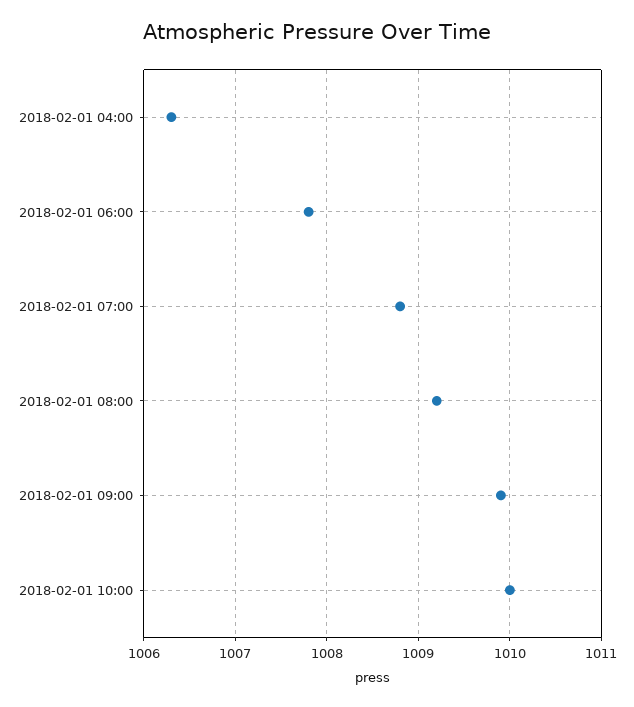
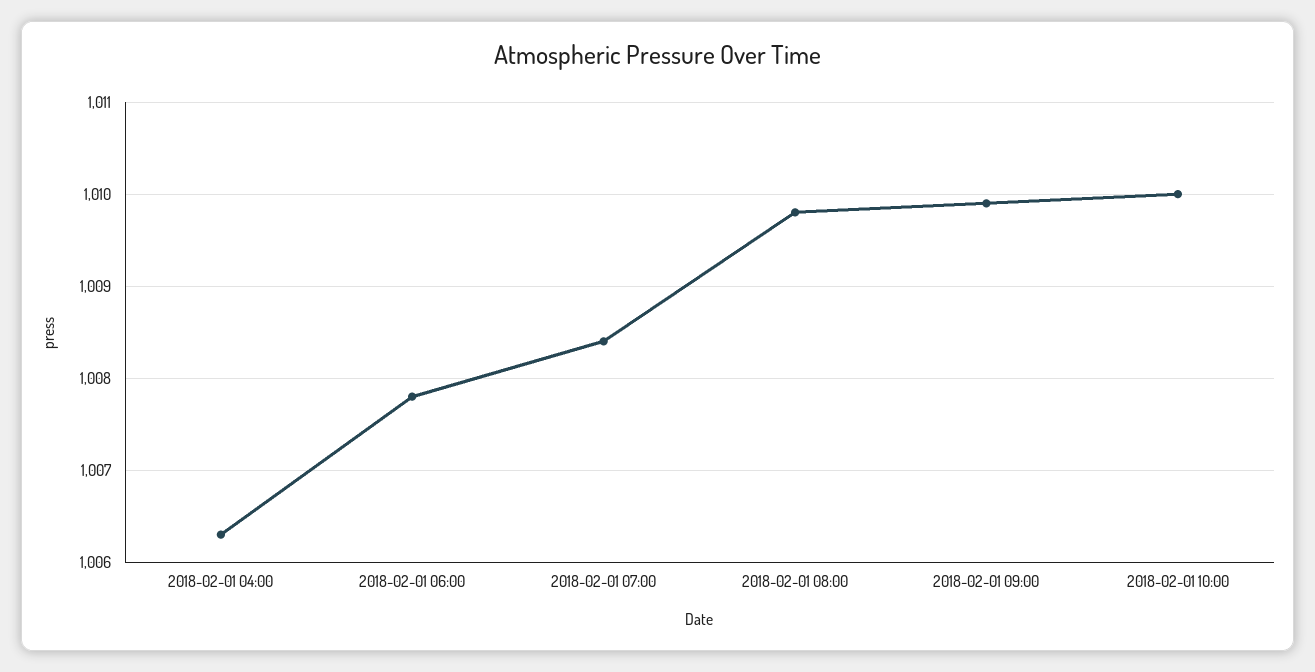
2018-02-01 07:00: 1008.8 -> 1008.4
2018-02-01 08:00: 1009.2 -> 1009.8

